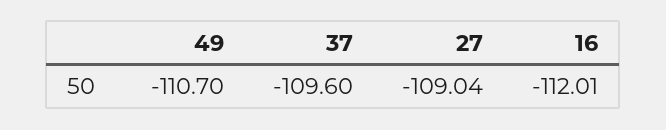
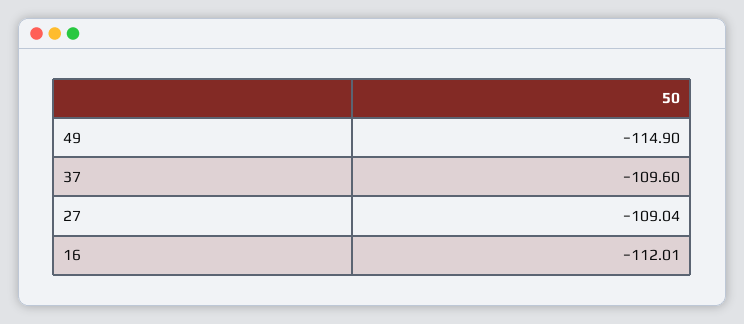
49: -110.7 -> -114.9

